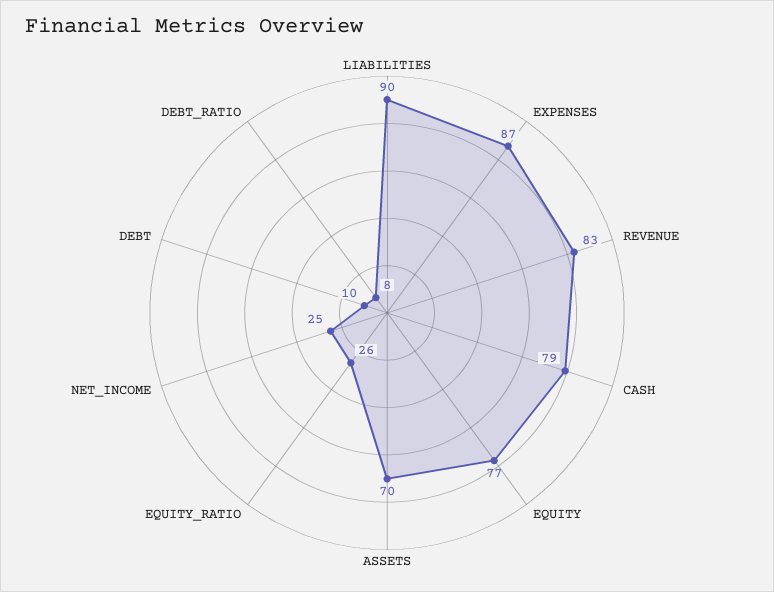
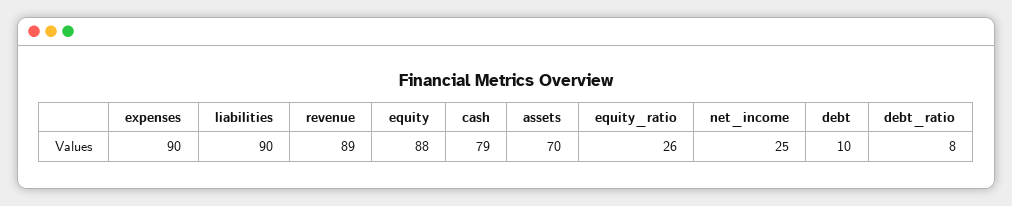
EXPENSES: 87 -> 90
REVENUE: 83 -> 89
EQUITY: 77 -> 88

